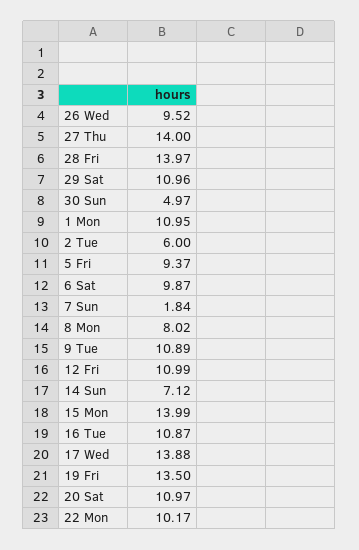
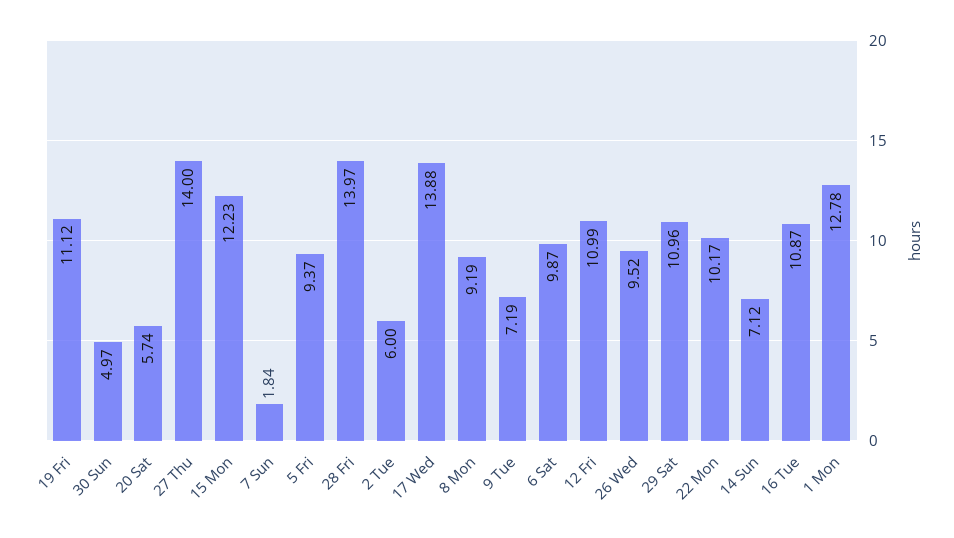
1 Mon: 10.95 -> 12.78
8 Mon: 8.02 -> 9.19
9 Tue: 10.89 -> 7.19
15 Mon: 13.99 -> 12.23
19 Fri: 13.5 -> 11.12
20 Sat: 10.97 -> 5.74

